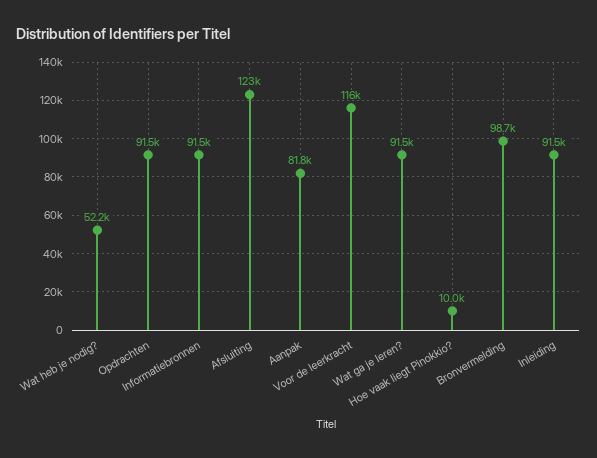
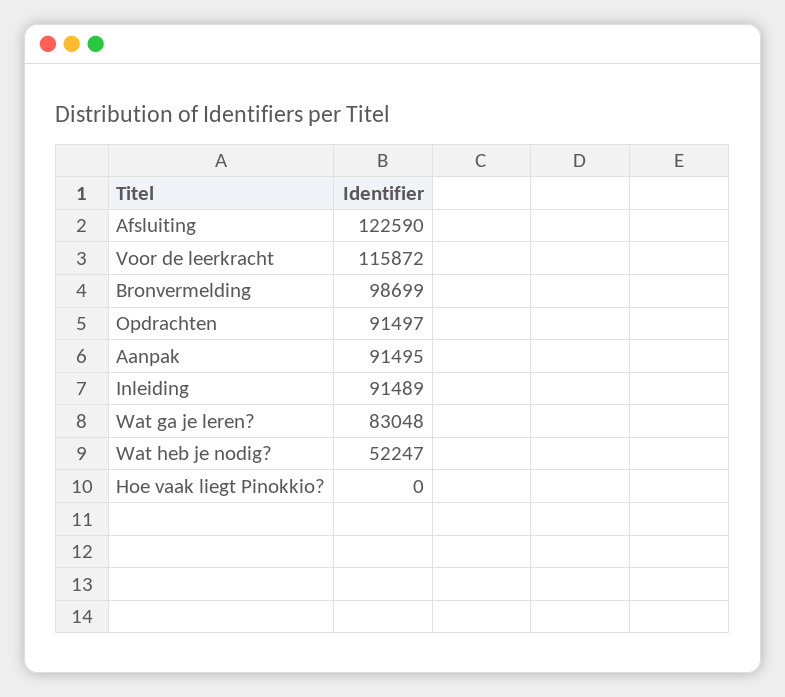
Informatiebronnen: 91500 -> none
Aanpak: 81800 -> 91495
Wat ga je leren?: 91500 -> 83048
Hoe vaak liegt Pinokkio?: 10000 -> 0

